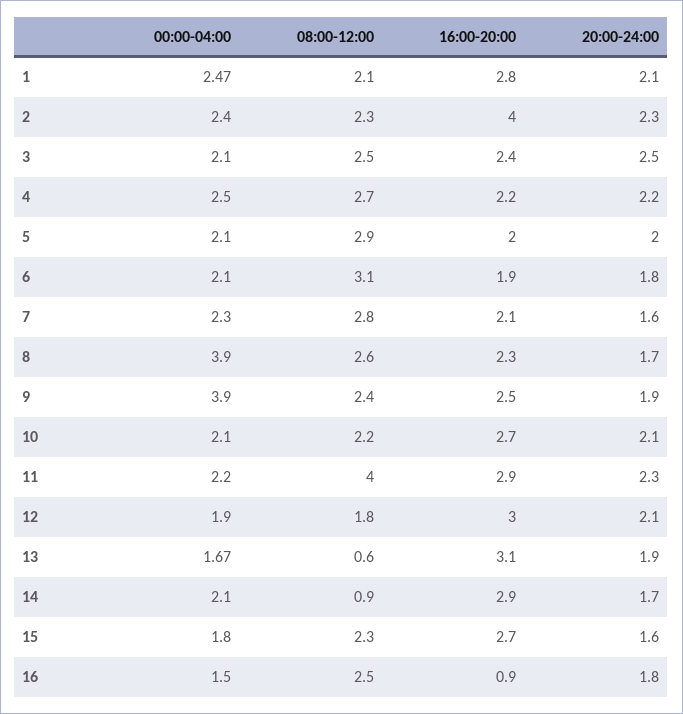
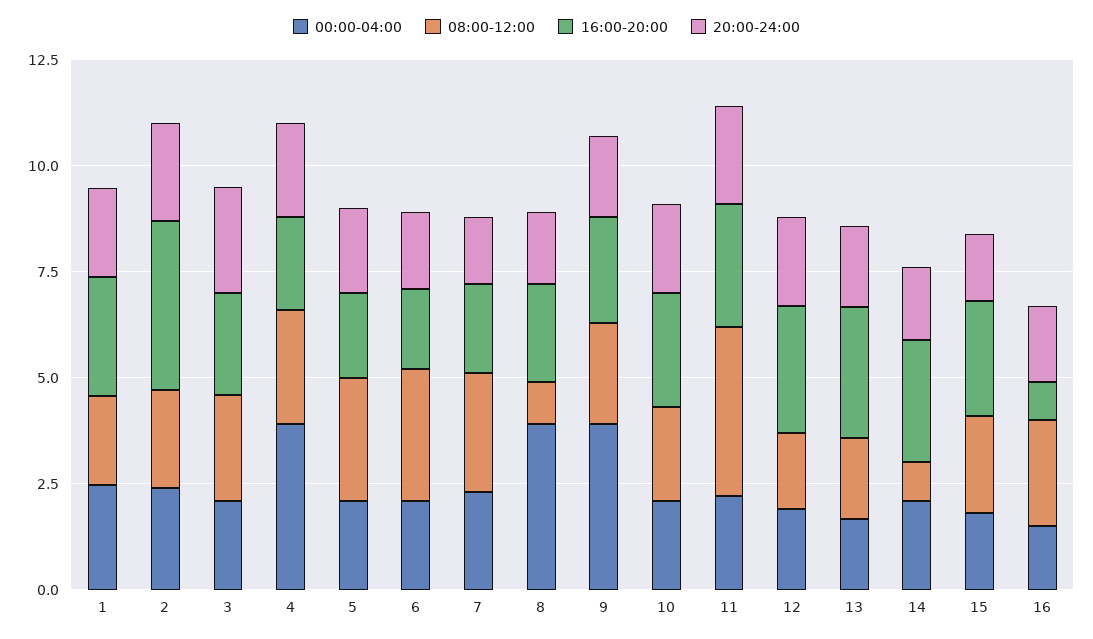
00:00-04:00, 4: 2.5 -> 4
08:00-12:00, 8: 2.6 -> 1
08:00-12:00, 13: 0.6 -> 2

